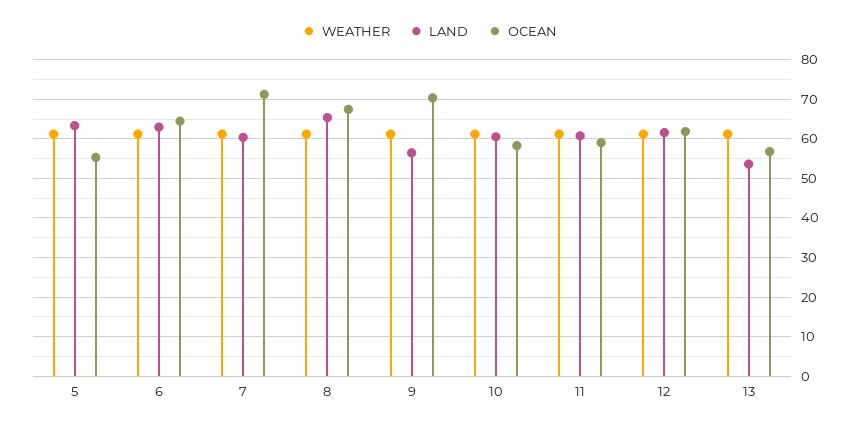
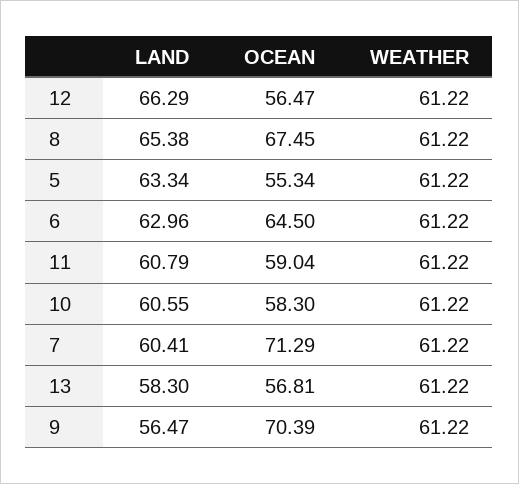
LAND, 12: 62 -> 66.29
OCEAN, 12: 62 -> 56.47
LAND, 13: 54 -> 58.3

